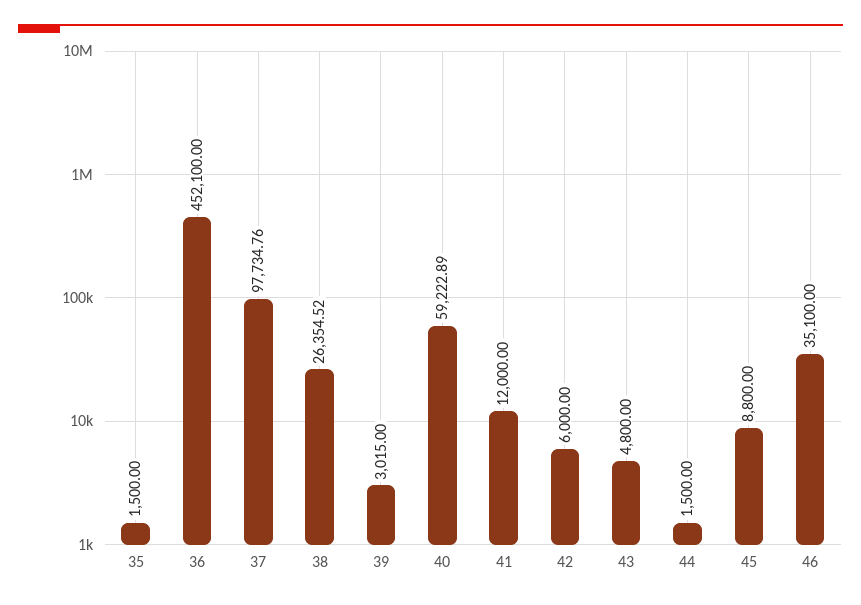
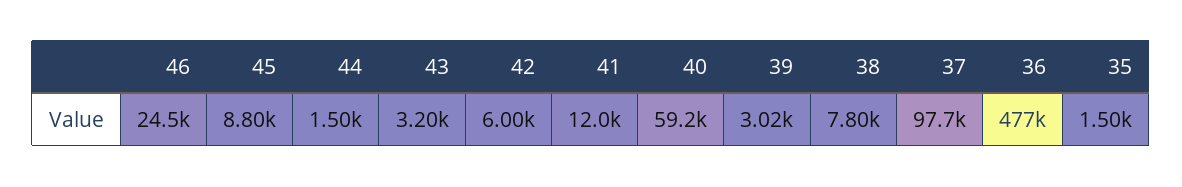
36: 452100 -> 477000
38: 26354.52 -> 7800
43: 4800 -> 3200
46: 35100 -> 24500

